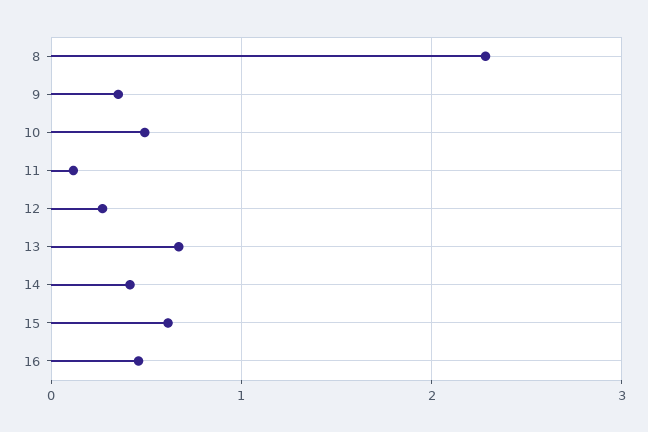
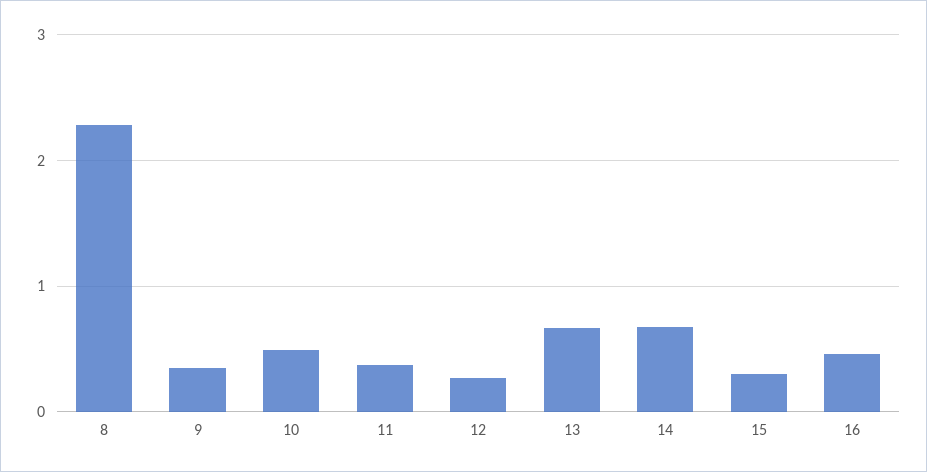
11: 0.1 -> 0.4
14: 0.4 -> 0.7
15: 0.6 -> 0.3

